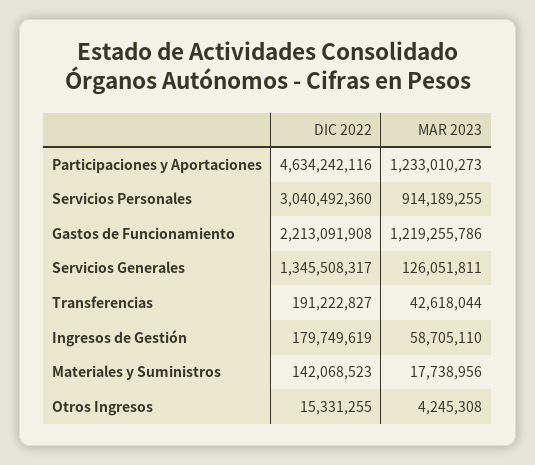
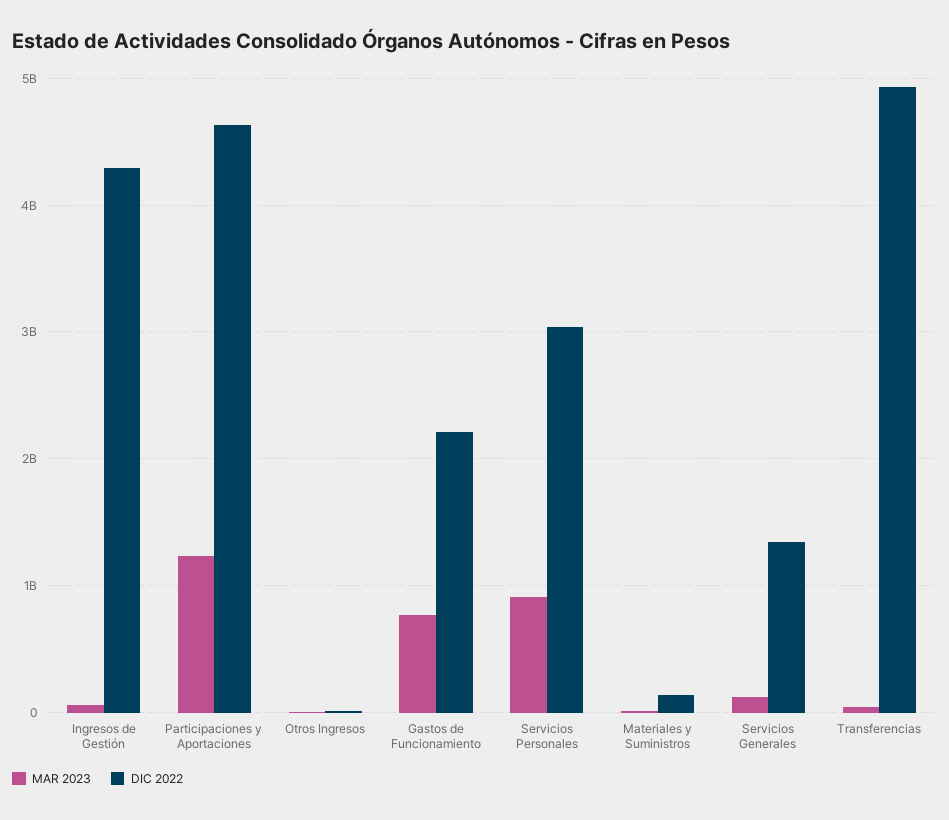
MAR 2023, Gastos de Funcionamiento: 1219255786 -> 800000000
DIC 2022, Transferencias: 191222827 -> 4900000000
DIC 2022, Ingresos de Gestión: 179749619 -> 4300000000

